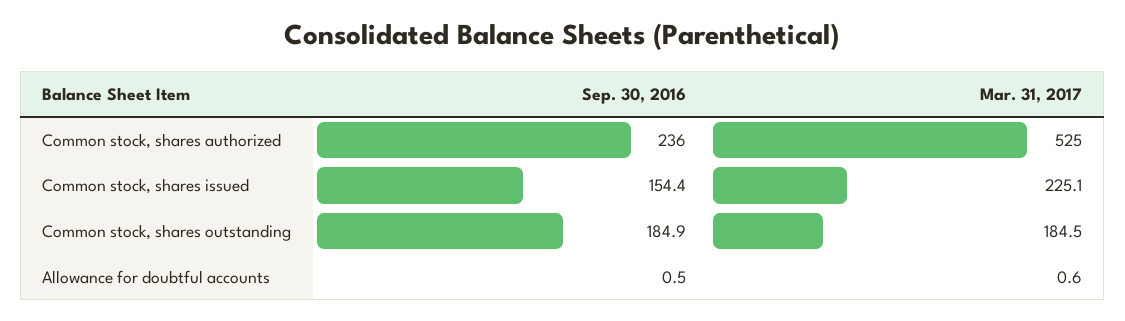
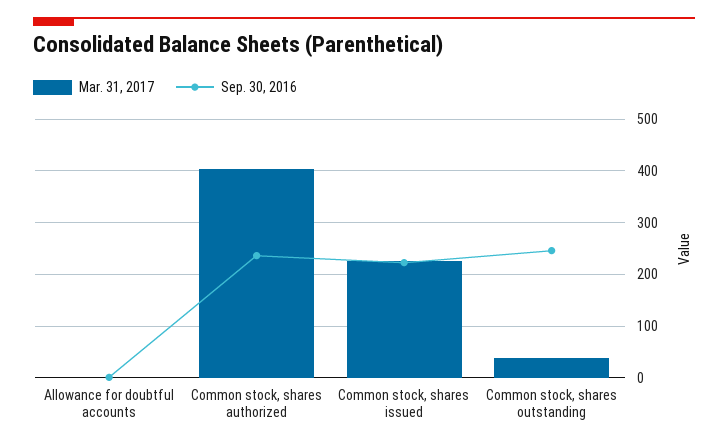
Mar. 31, 2017, Common stock, shares authorized: 525 -> 400
Sep. 30, 2016, Common stock, shares issued: 154.4 -> 220
Sep. 30, 2016, Common stock, shares outstanding: 184.9 -> 240
Mar. 31, 2017, Common stock, shares outstanding: 184.5 -> 40

